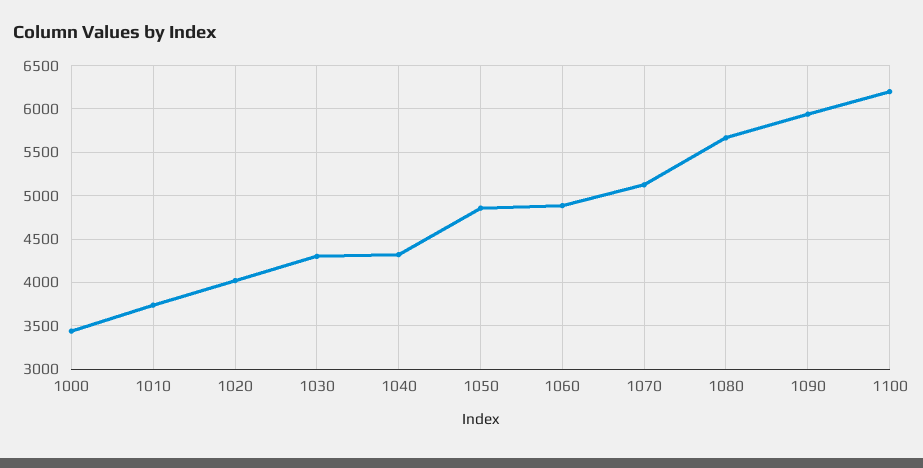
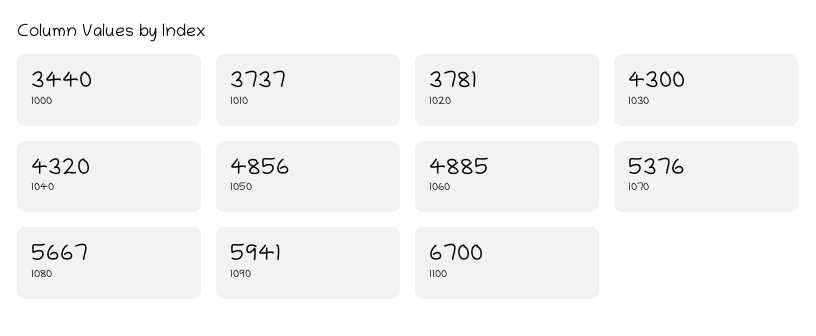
1020: 4000 -> 3781
1070: 5100 -> 5376
1100: 6200 -> 6700

